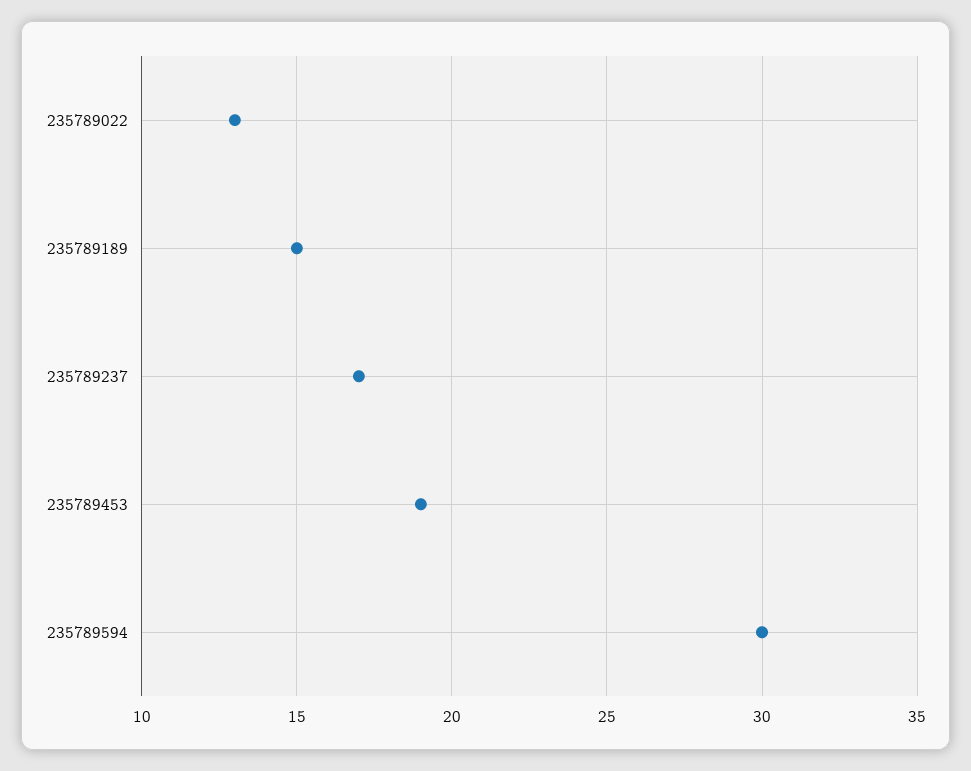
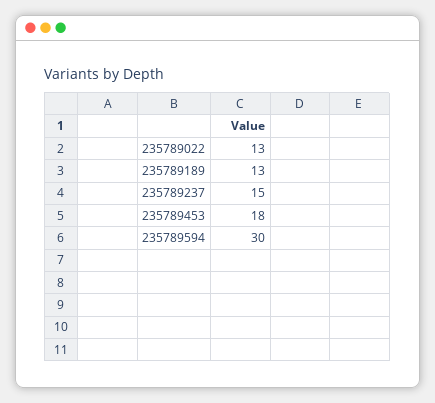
235789189: 15 -> 13
235789237: 17 -> 15
235789453: 19 -> 18

